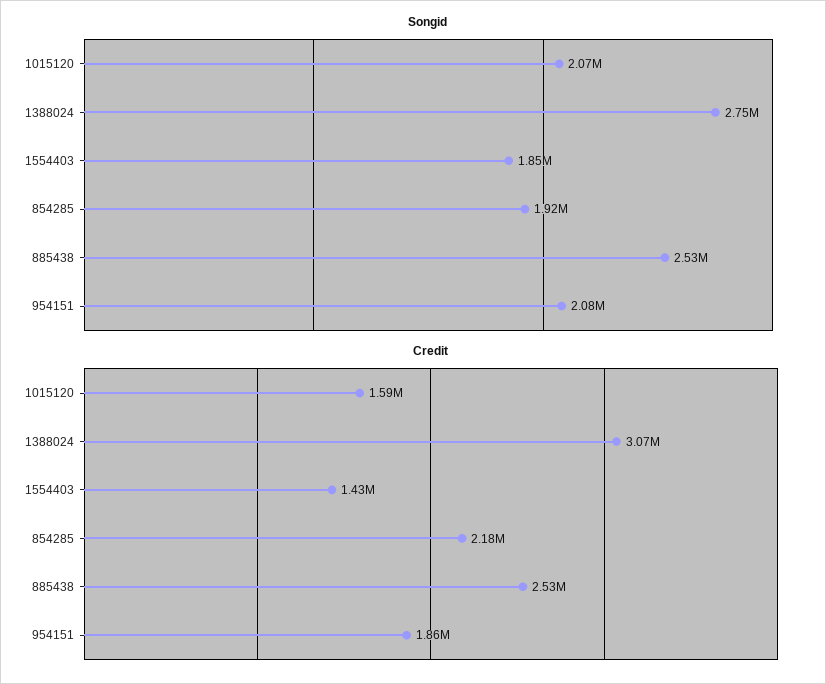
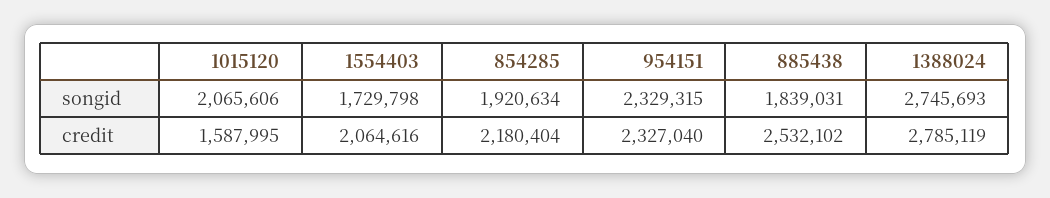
Songid, 1554403: 1850000 -> 1729798
Songid, 885438: 2530000 -> 1839031
Songid, 954151: 2080000 -> 2329315
Credit, 1388024: 3070000 -> 2785119
Credit, 1554403: 1430000 -> 2064616
Credit, 954151: 1860000 -> 2327040

